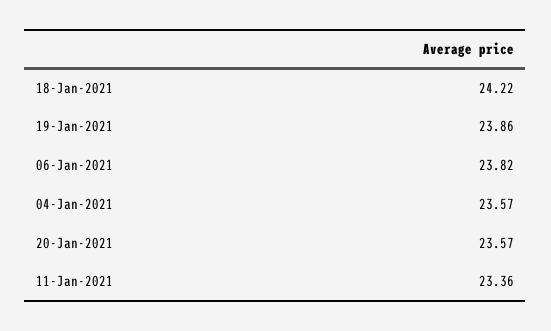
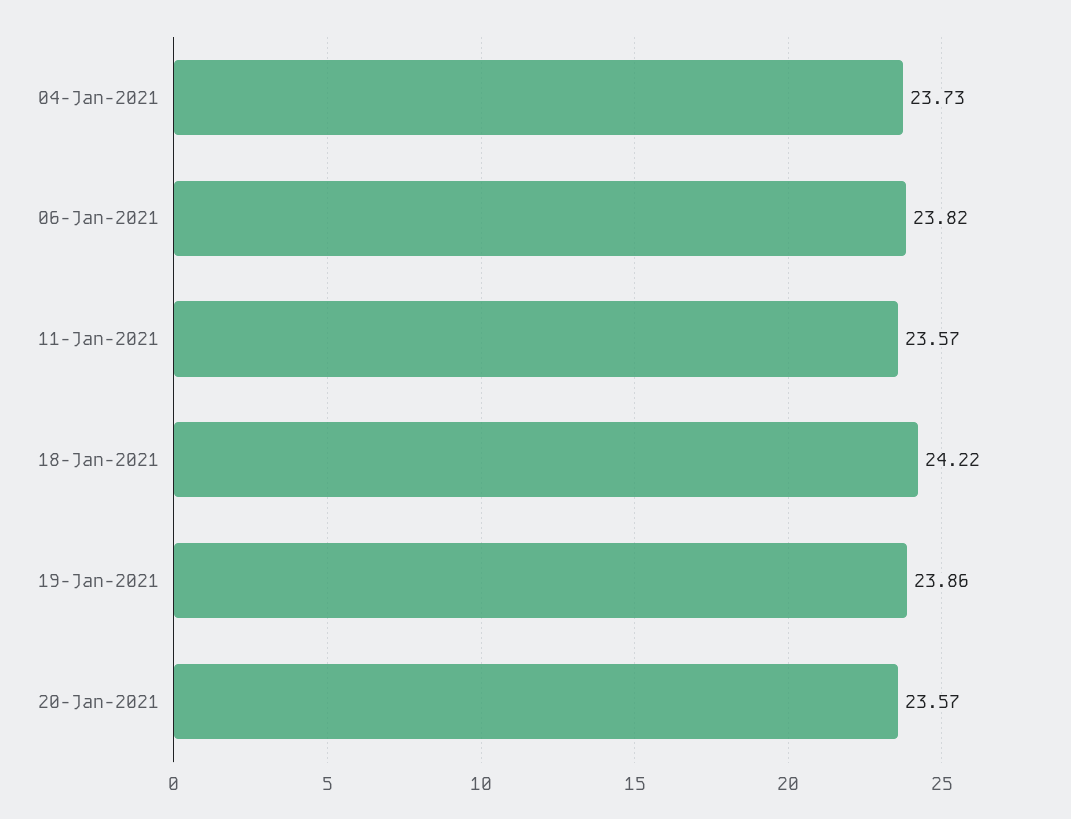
04-Jan-2021: 23.57 -> 23.73
11-Jan-2021: 23.36 -> 23.57

